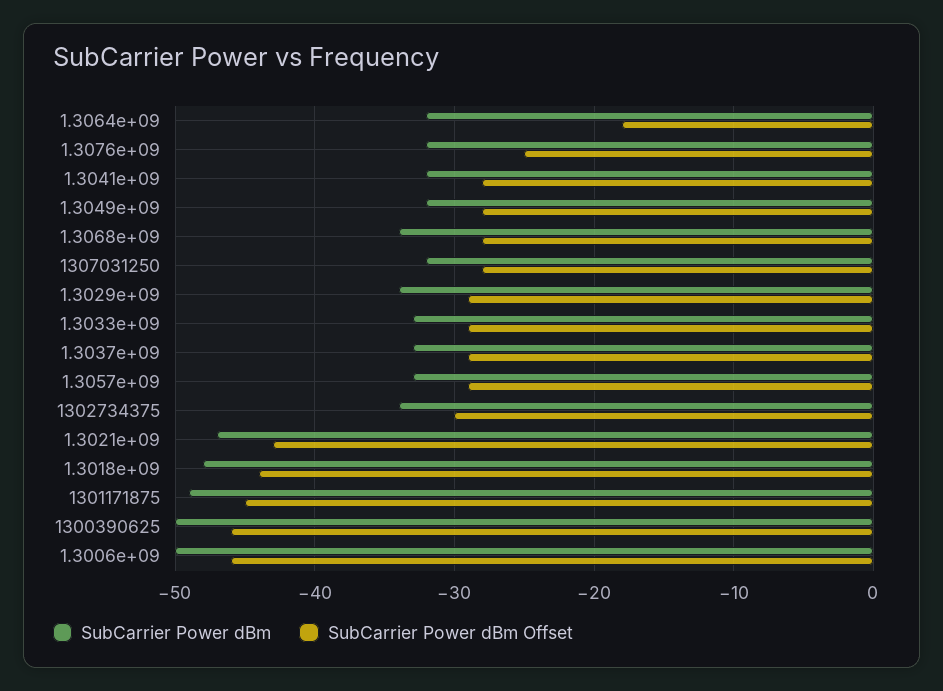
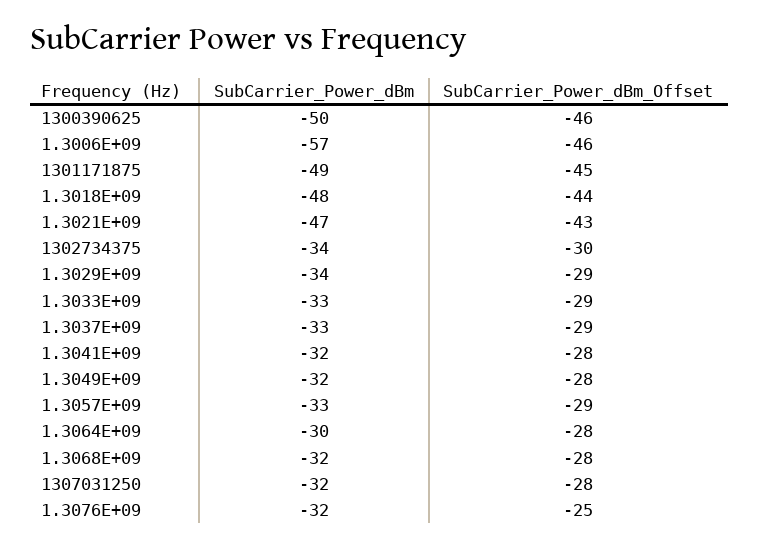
SubCarrier Power dBm, 1.3064e+09: -32 -> -30
SubCarrier Power dBm Offset, 1.3064e+09: -18 -> -28
SubCarrier Power dBm, 1.3068e+09: -34 -> -32
SubCarrier Power dBm, 1.3006e+09: -50 -> -57

